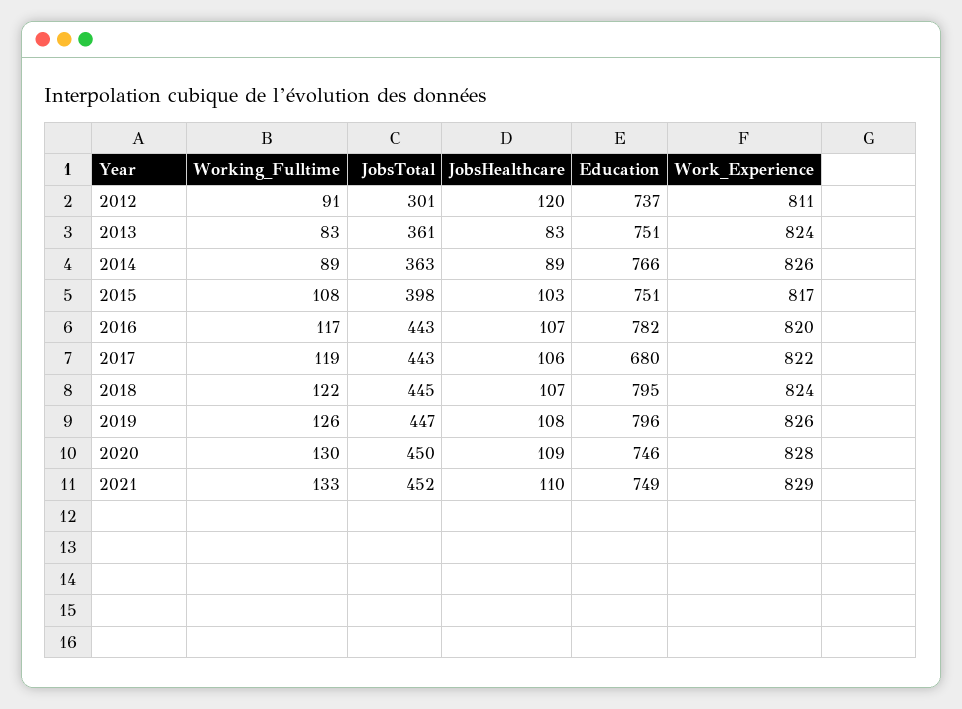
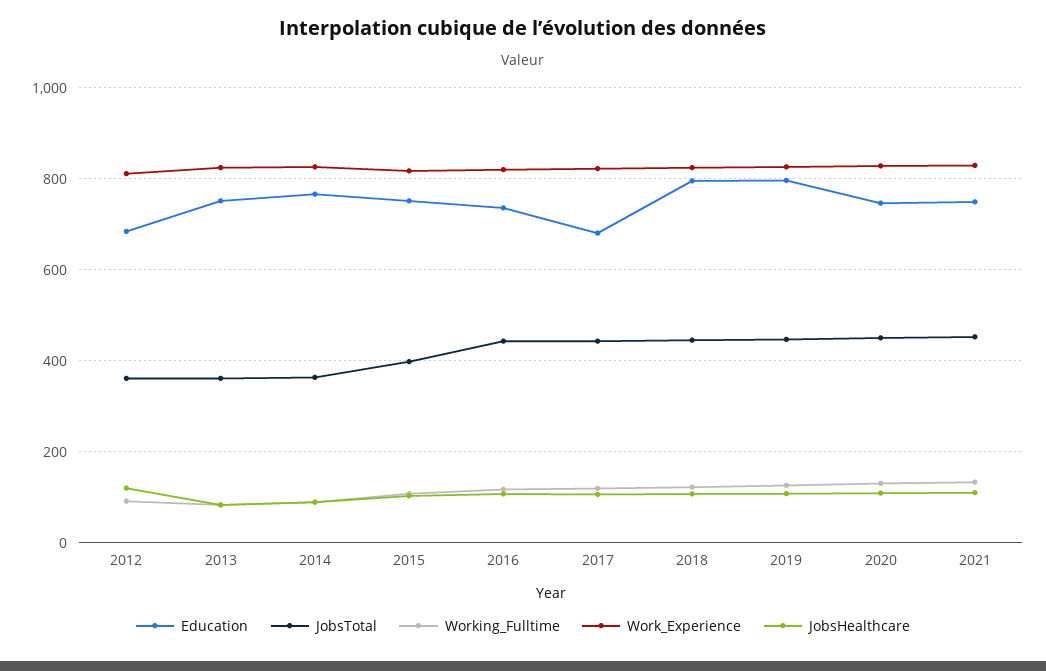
JobsTotal, 2012: 301 -> 360
Education, 2012: 737 -> 680
Education, 2016: 782 -> 740

